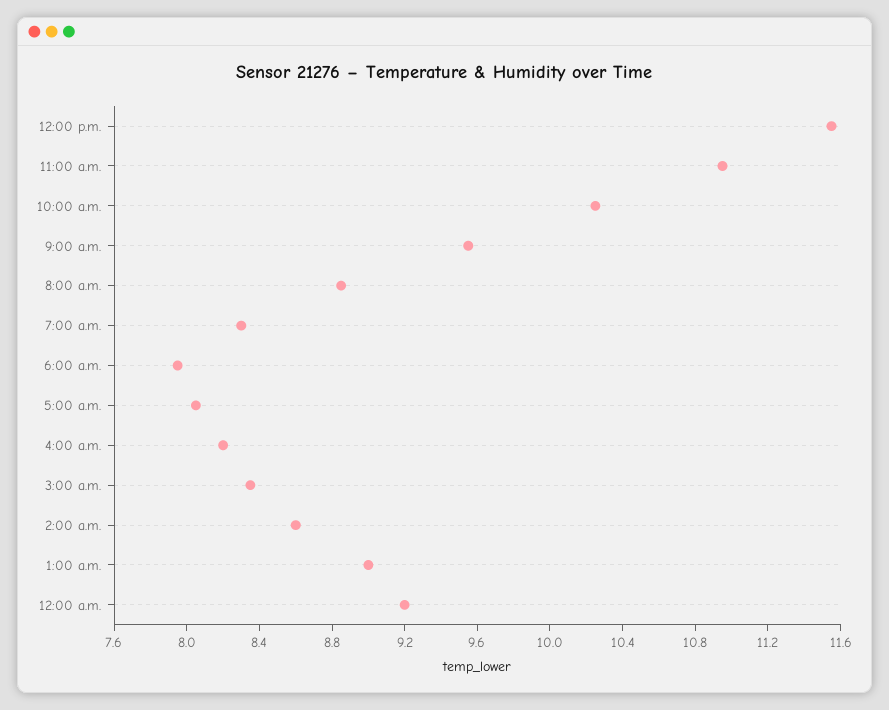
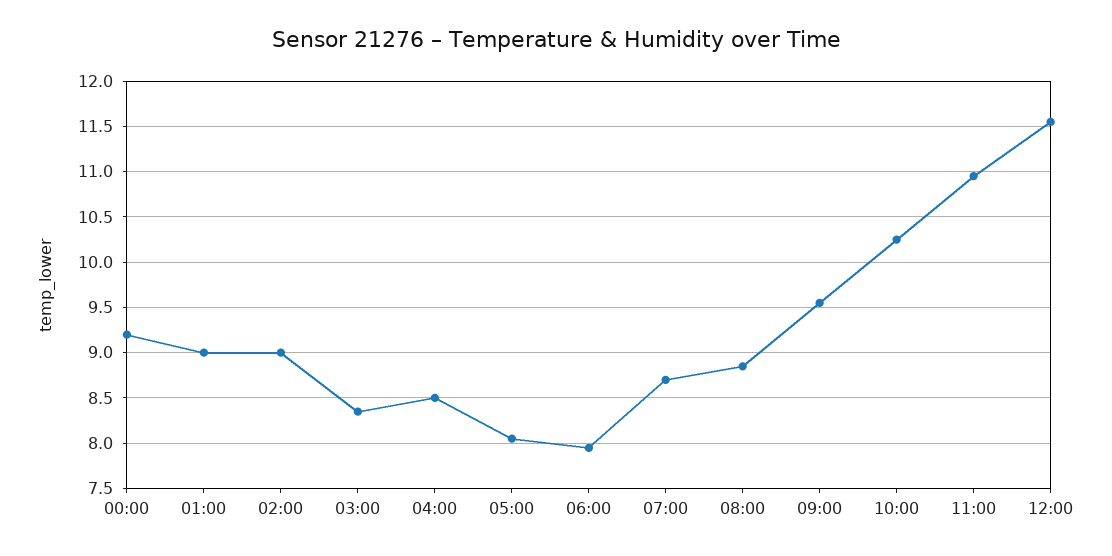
7:00 a.m.: 8.3 -> 8.7
4:00 a.m.: 8.2 -> 8.5
2:00 a.m.: 8.6 -> 9

